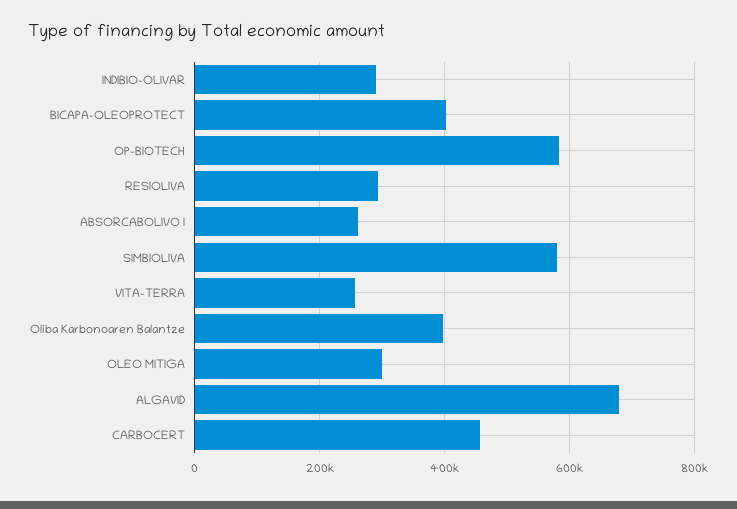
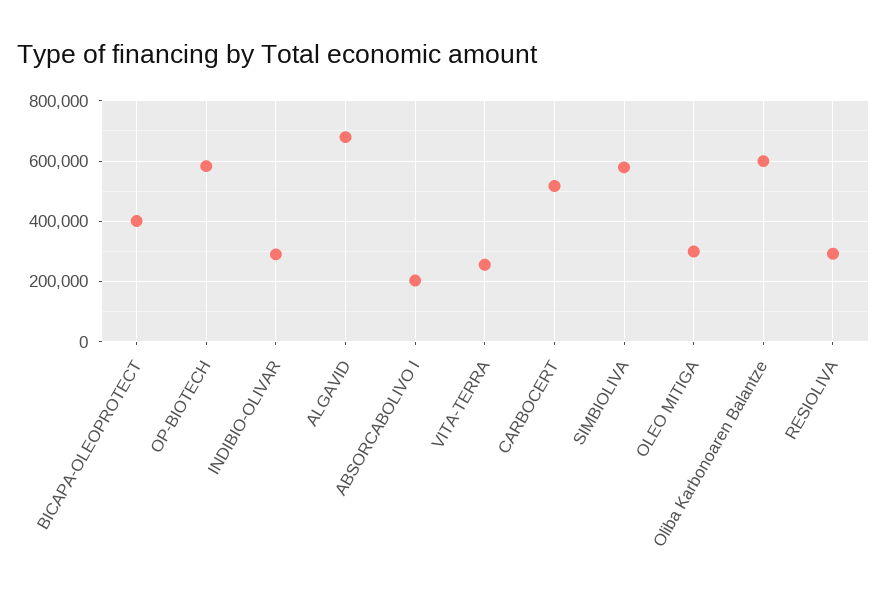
ABSORCABOLIVO I: 260000 -> 200000
Oliba Karbonoaren Balantze: 400000 -> 600000
CARBOCERT: 460000 -> 520000

